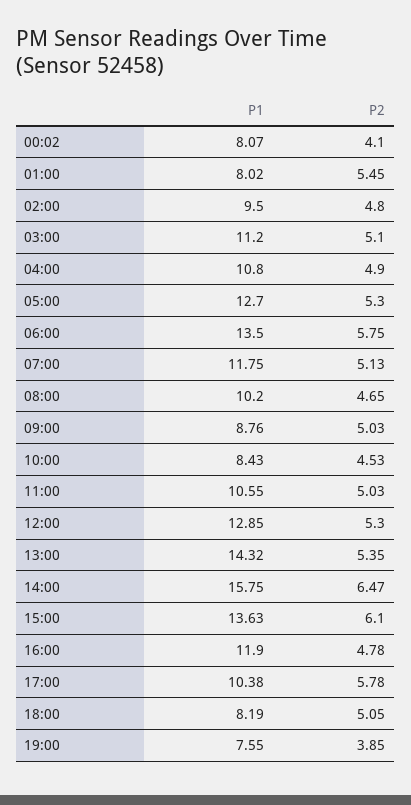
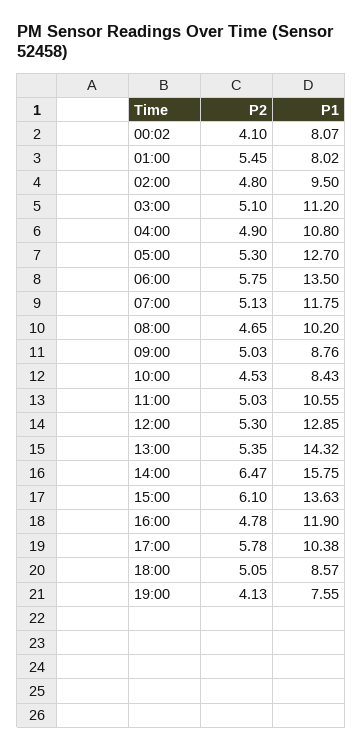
P1, 18:00: 8.19 -> 8.57
P2, 19:00: 3.85 -> 4.13

